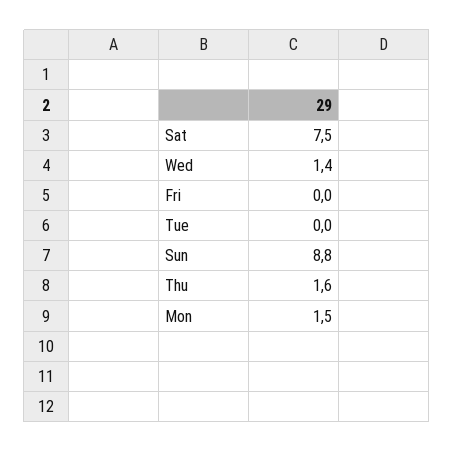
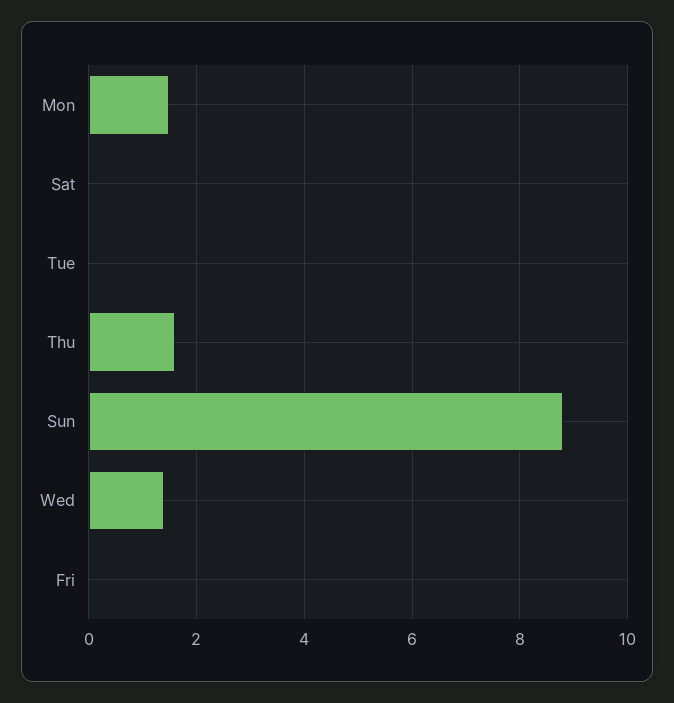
Sat: 7.5 -> 0

